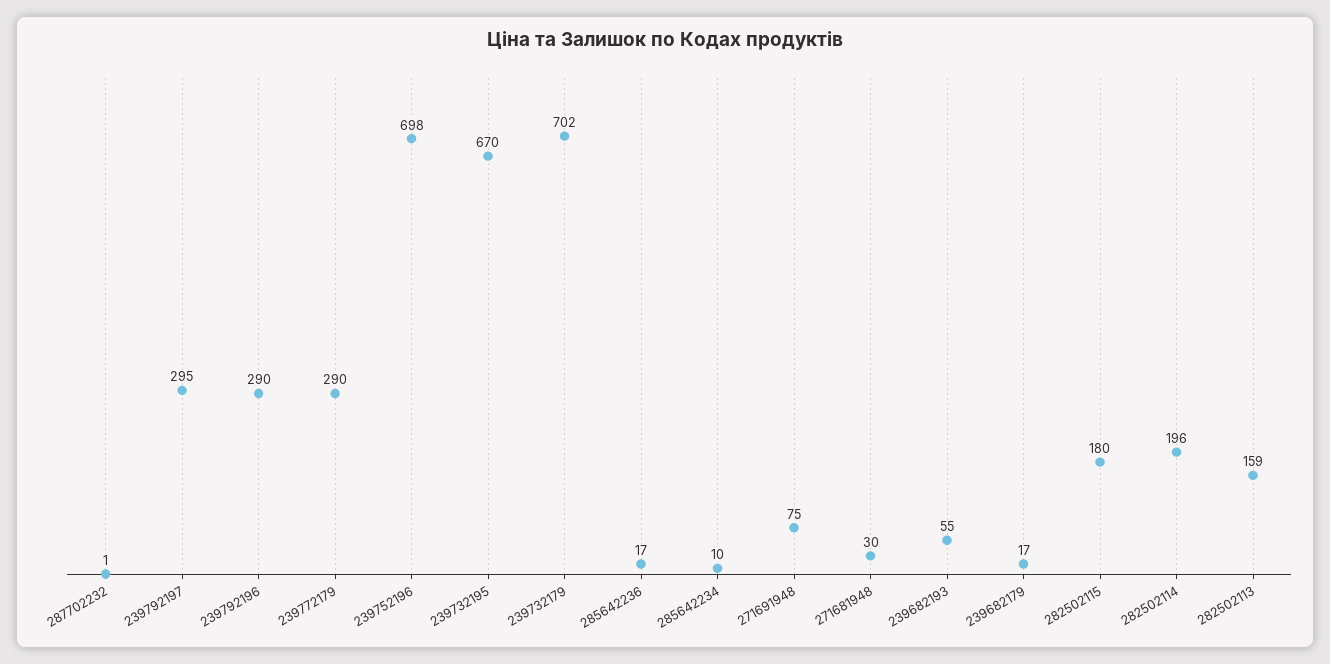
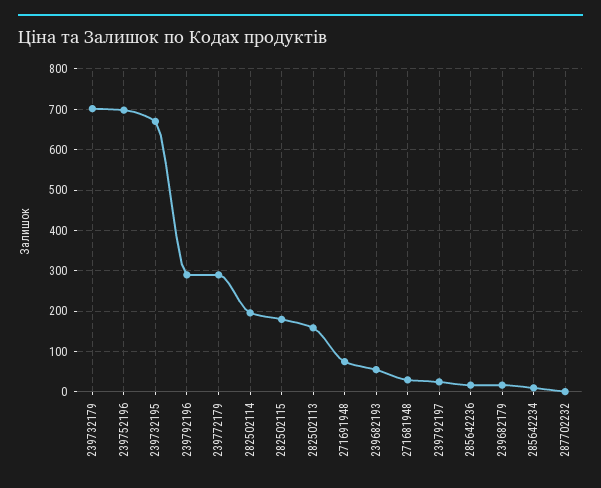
239792197: 295 -> 20

